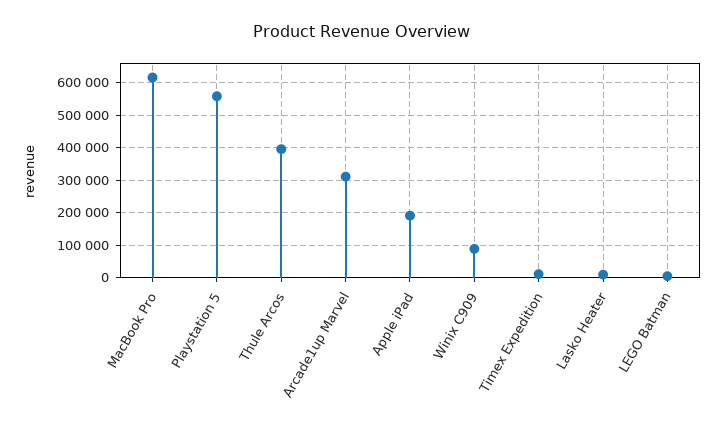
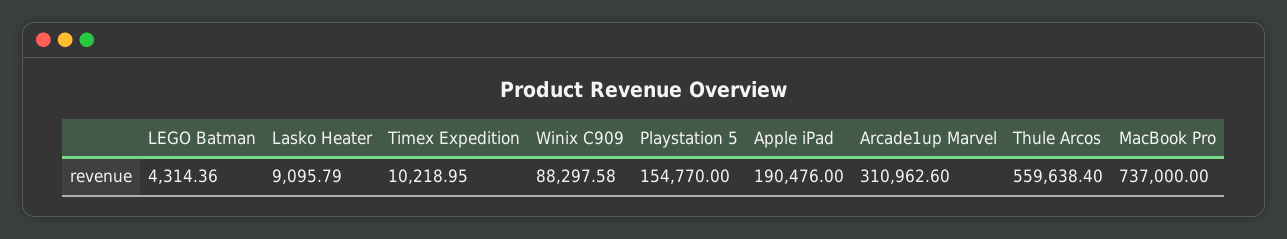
MacBook Pro: 620000 -> 737000
Playstation 5: 560000 -> 154770
Thule Arcos: 400000 -> 559638.4

